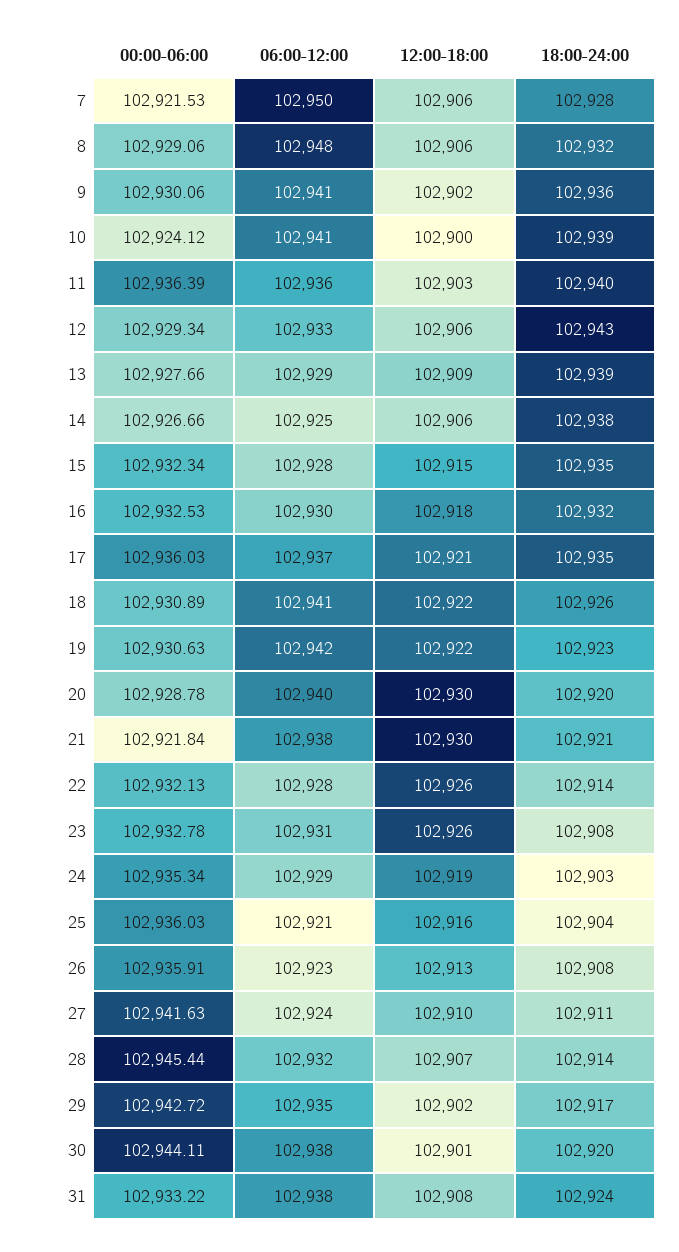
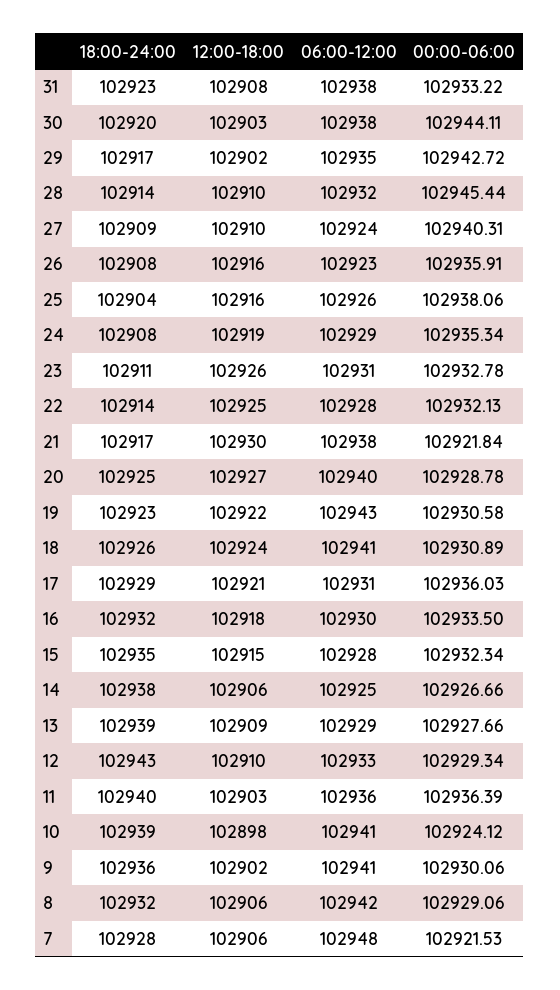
06:00-12:00, 7: 102950 -> 102948
06:00-12:00, 8: 102948 -> 102942
12:00-18:00, 10: 102900 -> 102898
12:00-18:00, 12: 102906 -> 102910
00:00-06:00, 16: 102932.53 -> 102933.5
06:00-12:00, 17: 102937 -> 102931
18:00-24:00, 17: 102935 -> 102929
12:00-18:00, 18: 102922 -> 102924
00:00-06:00, 19: 102930.63 -> 102930.58
06:00-12:00, 19: 102942 -> 102943
12:00-18:00, 20: 102930 -> 102927
18:00-24:00, 20: 102920 -> 102925
18:00-24:00, 21: 102921 -> 102917
12:00-18:00, 22: 102926 -> 102925
18:00-24:00, 23: 102908 -> 102911
18:00-24:00, 24: 102903 -> 102908
00:00-06:00, 25: 102936.03 -> 102938.06
06:00-12:00, 25: 102921 -> 102926
12:00-18:00, 26: 102913 -> 102916
00:00-06:00, 27: 102941.63 -> 102940.31
18:00-24:00, 27: 102911 -> 102909
12:00-18:00, 28: 102907 -> 102910
12:00-18:00, 30: 102901 -> 102903
18:00-24:00, 31: 102924 -> 102923

